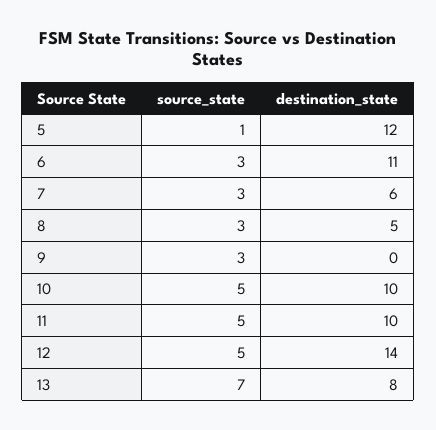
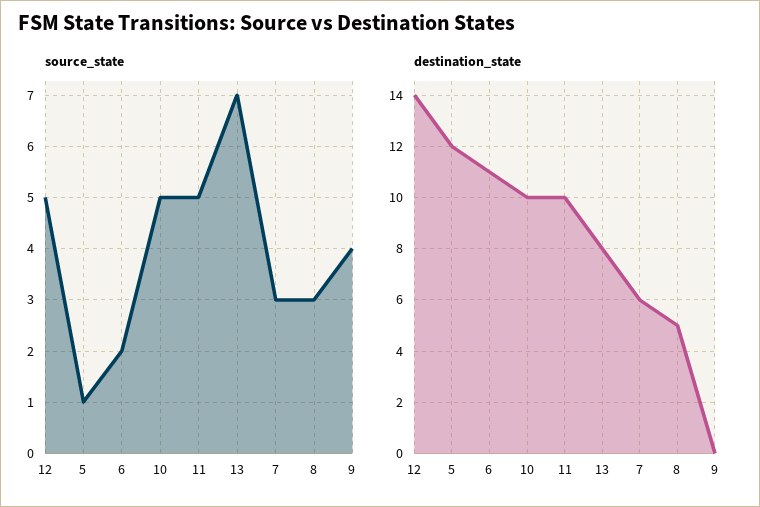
source_state, 6: 3 -> 2
source_state, 9: 3 -> 4

